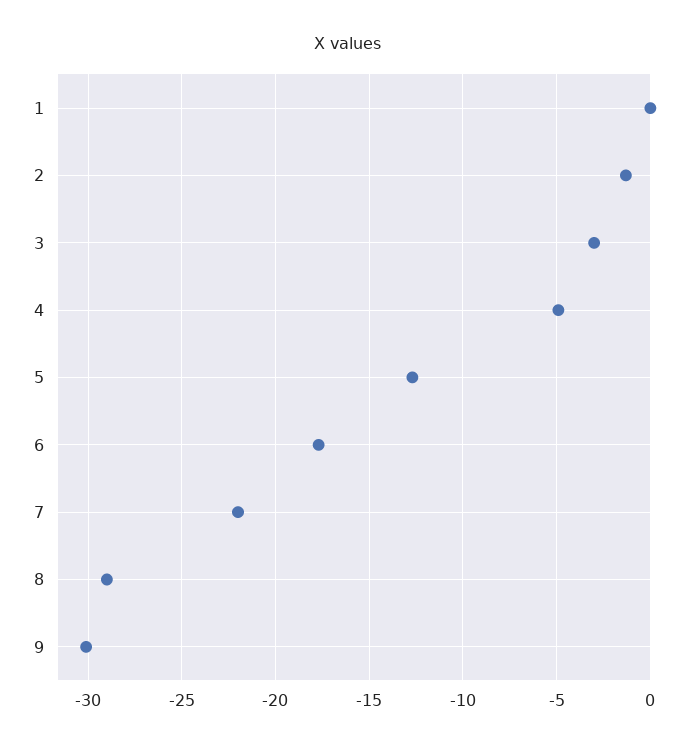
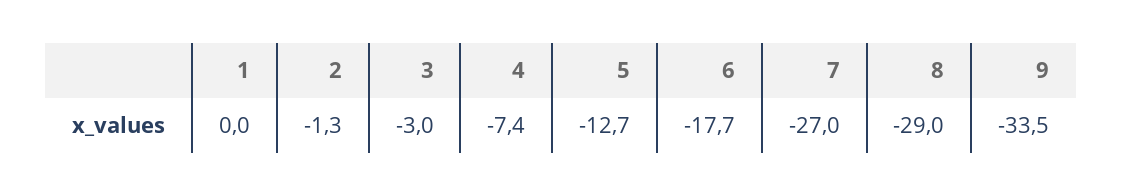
4: -5 -> -7.4
7: -22 -> -27
9: -30 -> -33.5

